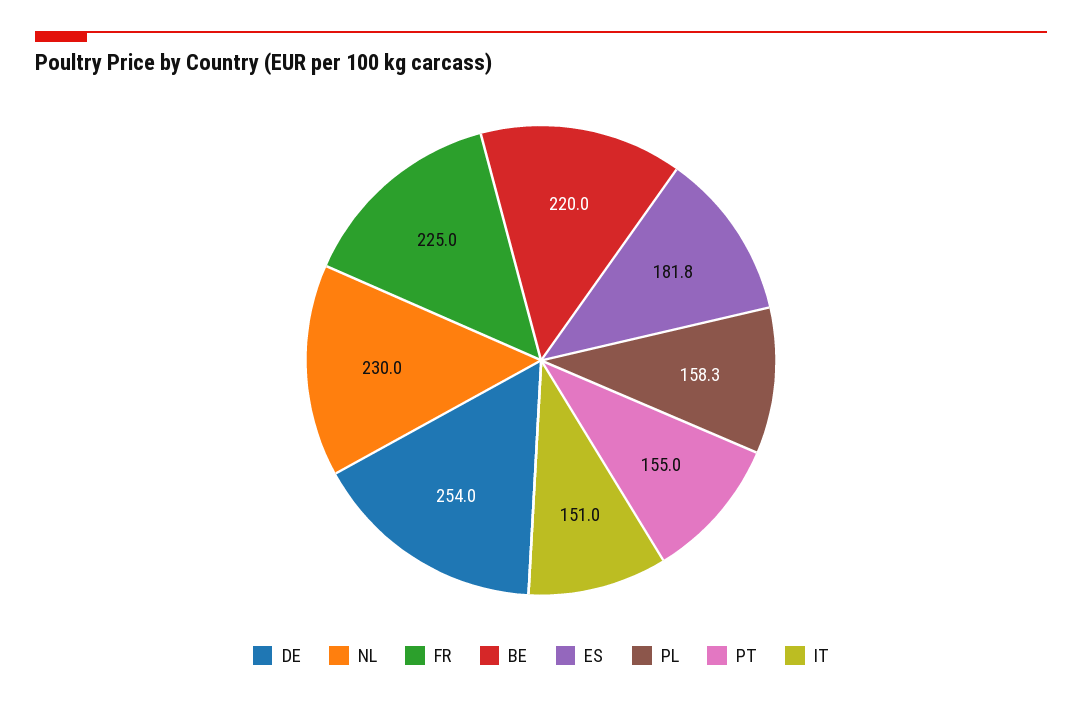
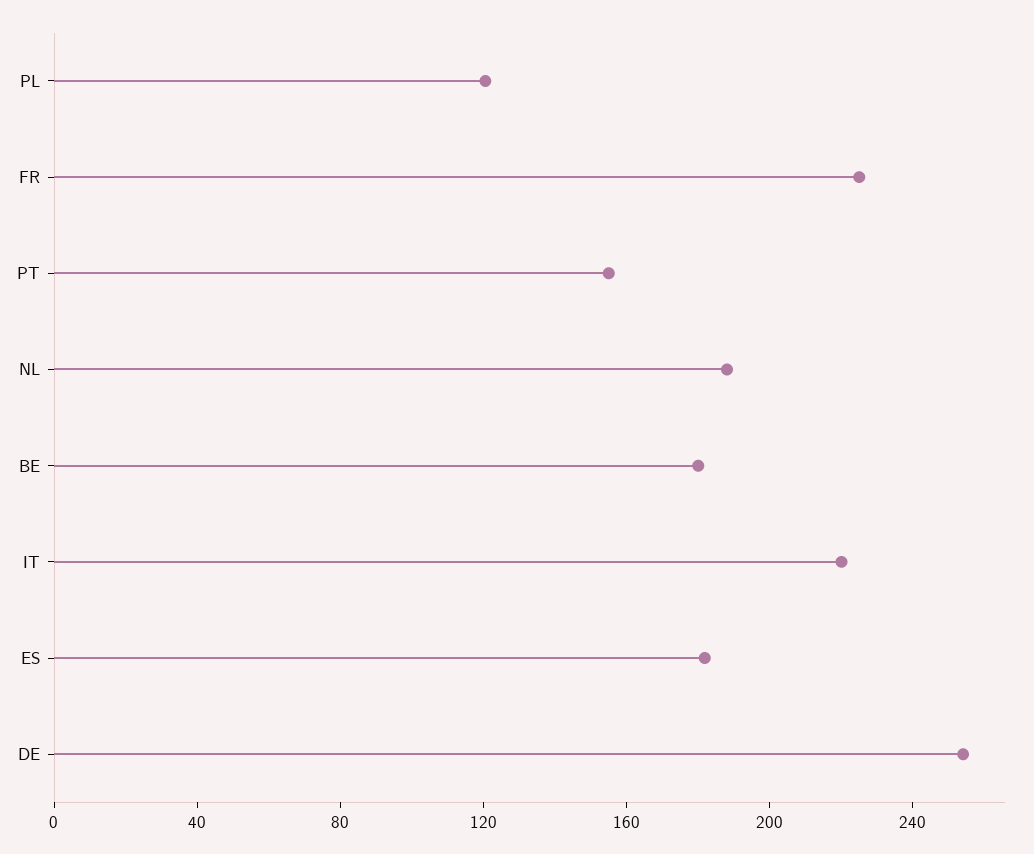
NL: 230 -> 190
BE: 220 -> 180
PL: 158.3 -> 120
IT: 151 -> 220

